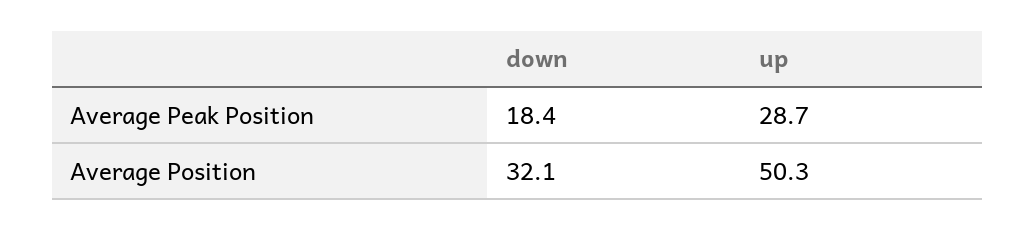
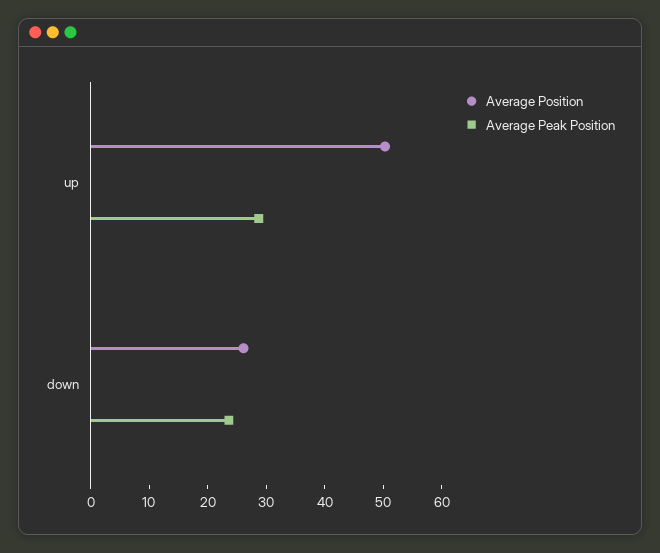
Average Peak Position, down: 18.4 -> 24
Average Position, down: 32.1 -> 26

